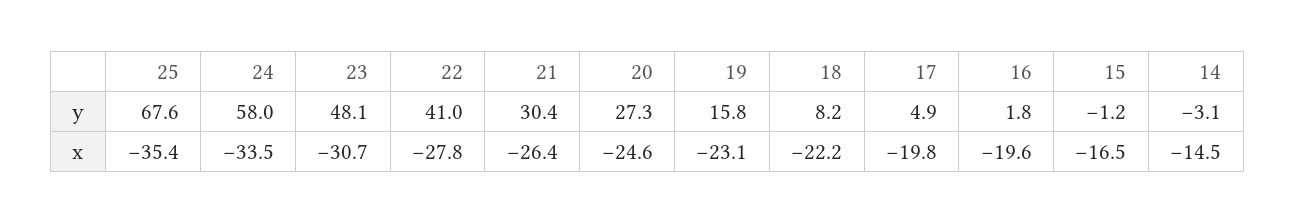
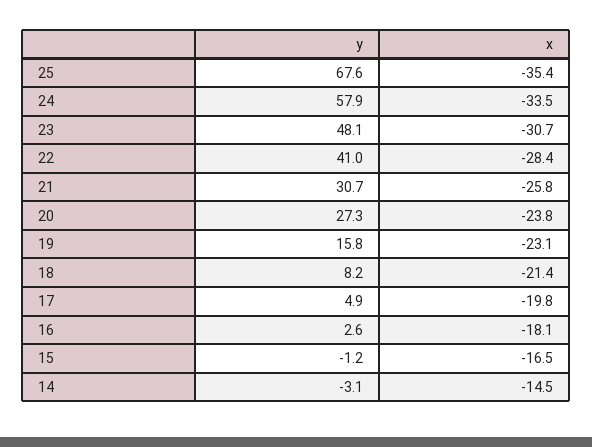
24, y: 58 -> 57.9
21, y: 30.4 -> 30.7
16, y: 1.8 -> 2.6
22, x: -27.8 -> -28.4
21, x: -26.4 -> -25.8
20, x: -24.6 -> -23.8
18, x: -22.2 -> -21.4
16, x: -19.6 -> -18.1

